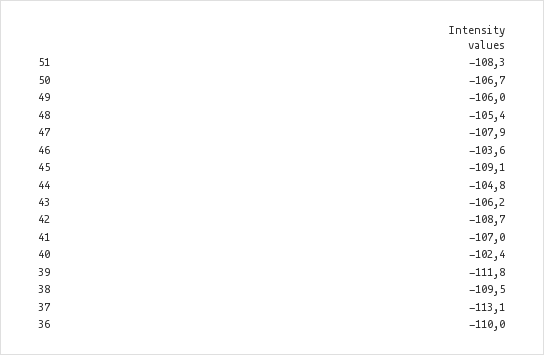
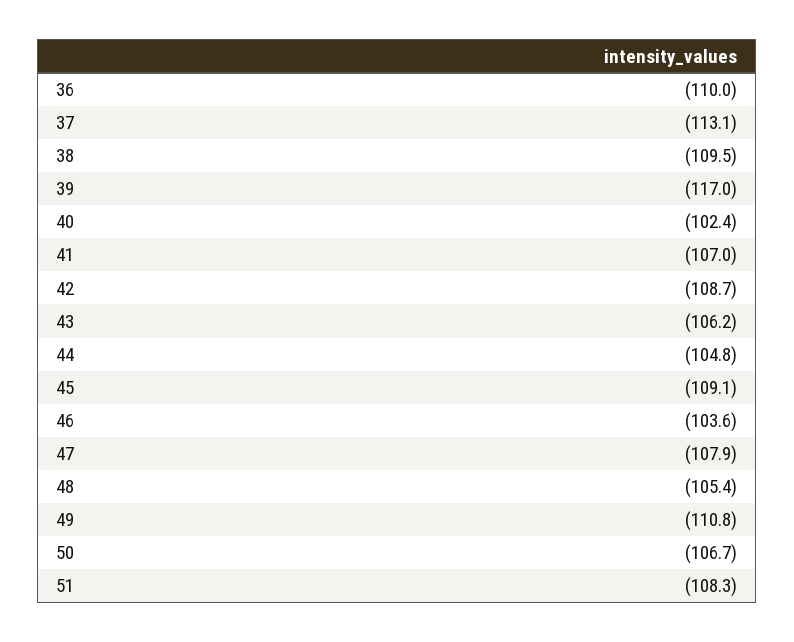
49: -106 -> -110.8
39: -111.8 -> -117

